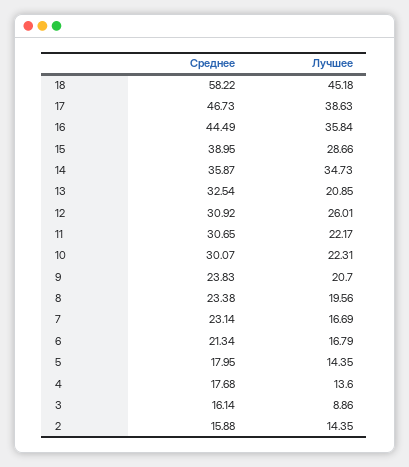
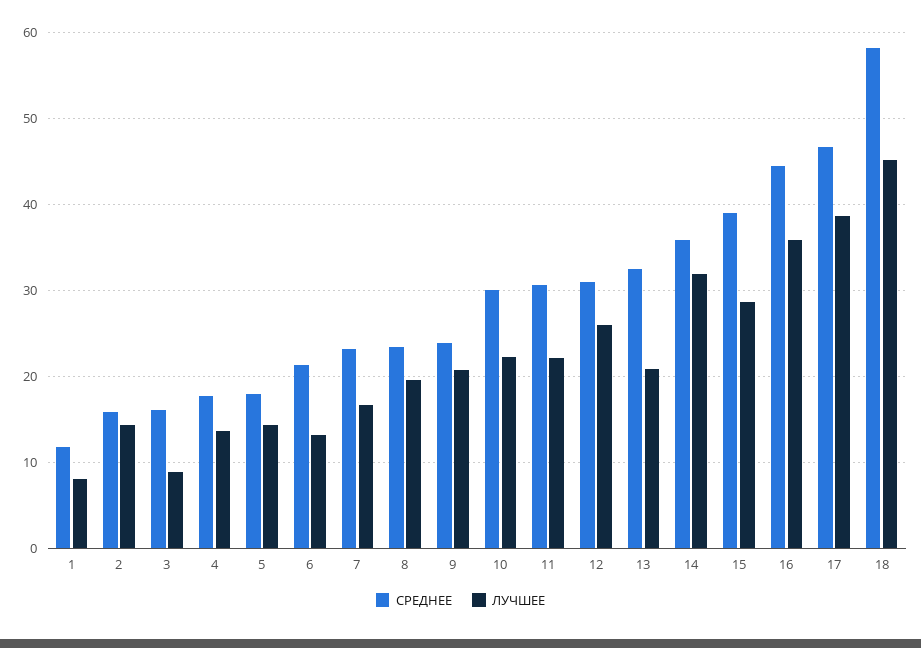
Лучшее, 14: 34.73 -> 32
Лучшее, 6: 16.79 -> 13
Среднее, 1: none -> 12
Лучшее, 1: none -> 8

